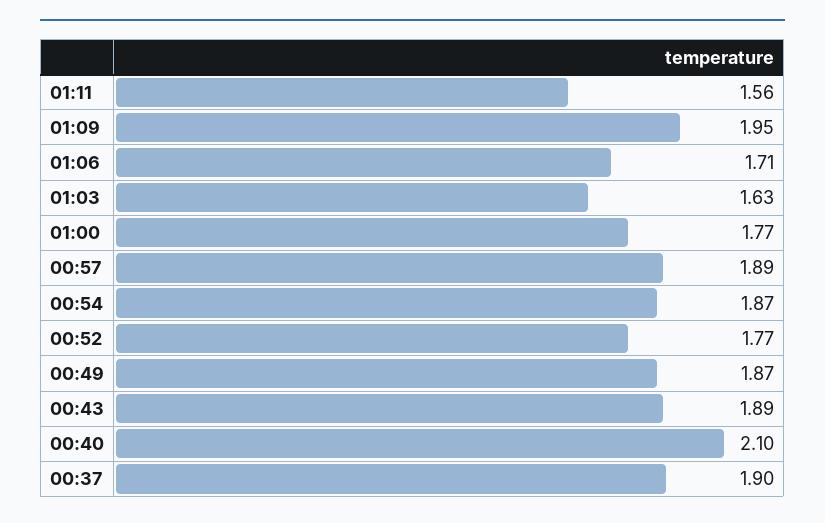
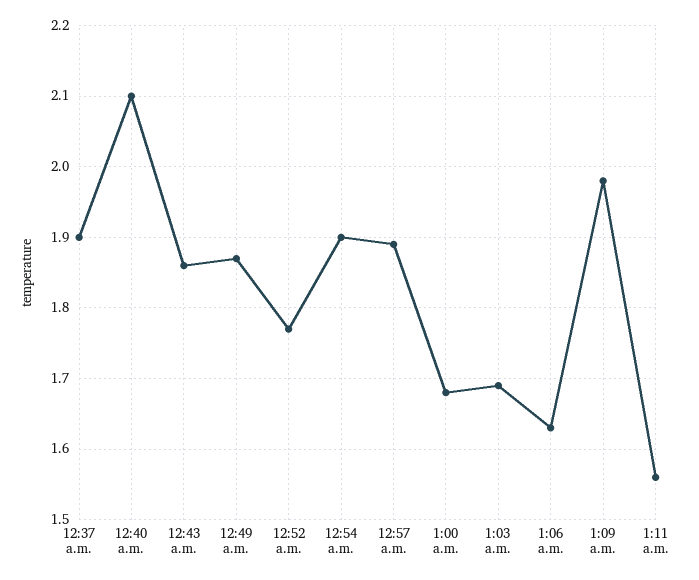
01:09: 1.95 -> 1.98
01:06: 1.71 -> 1.63
01:03: 1.63 -> 1.69
01:00: 1.77 -> 1.68
00:54: 1.87 -> 1.9
00:43: 1.89 -> 1.86

